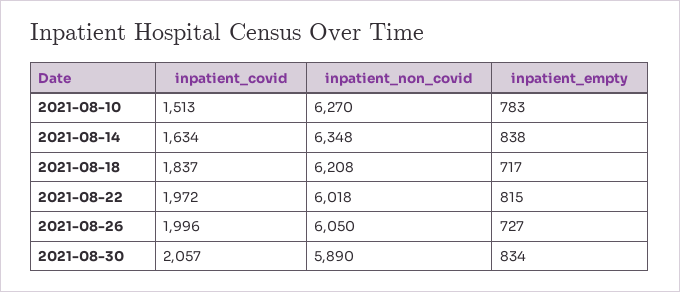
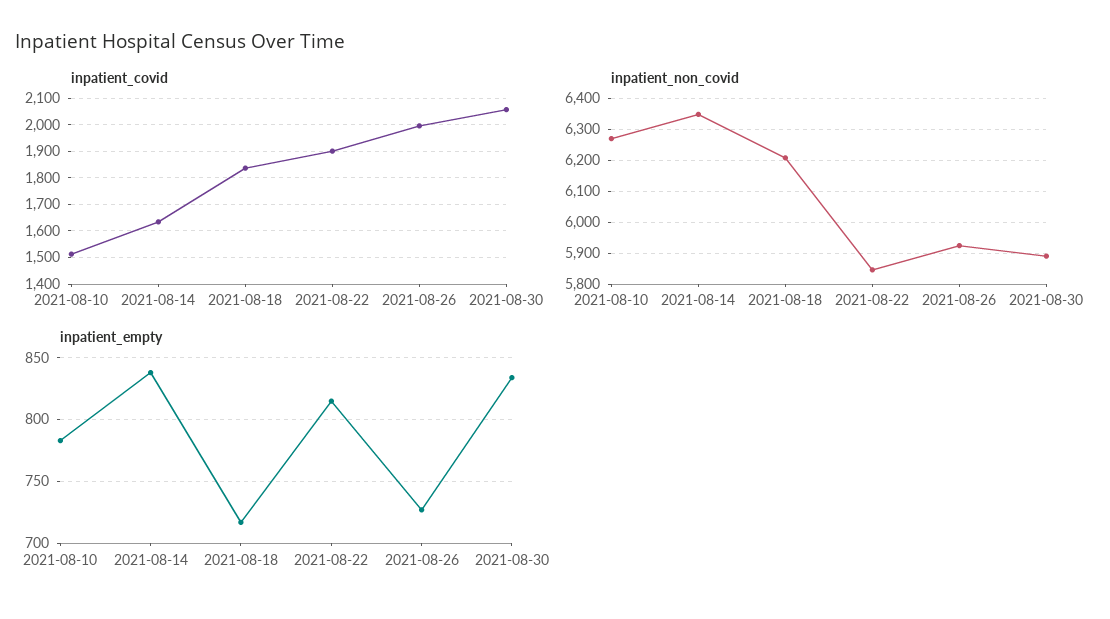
inpatient_covid, 2021-08-22: 1972 -> 1900
inpatient_non_covid, 2021-08-22: 6018 -> 5840
inpatient_non_covid, 2021-08-26: 6050 -> 5920

